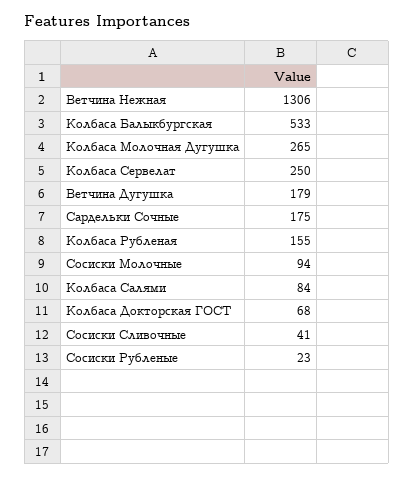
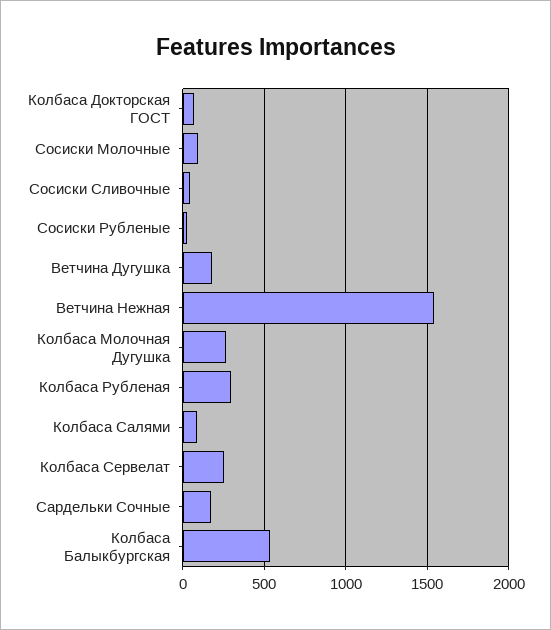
Ветчина Нежная: 1306 -> 1550
Колбаса Рубленая: 155 -> 300

